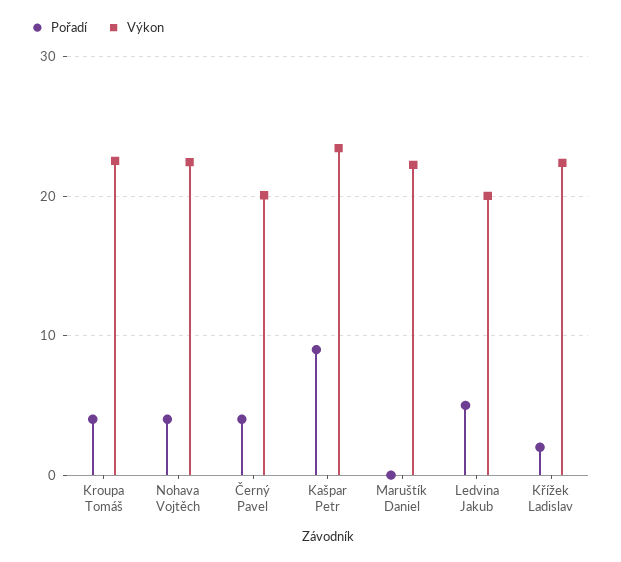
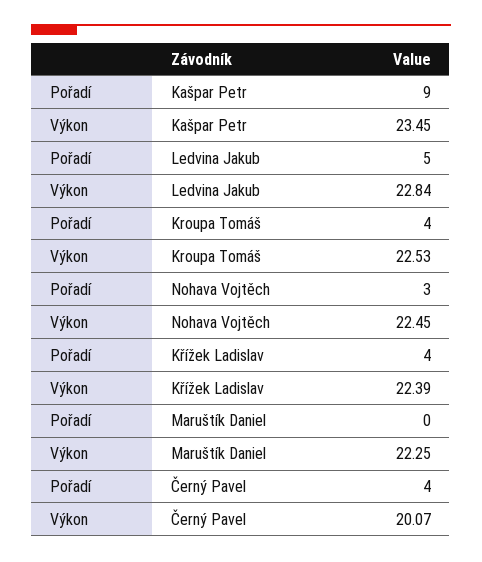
Pořadí, Nohava Vojtěch: 4 -> 3
Výkon, Ledvina Jakub: 20 -> 22.84
Pořadí, Křížek Ladislav: 2 -> 4

